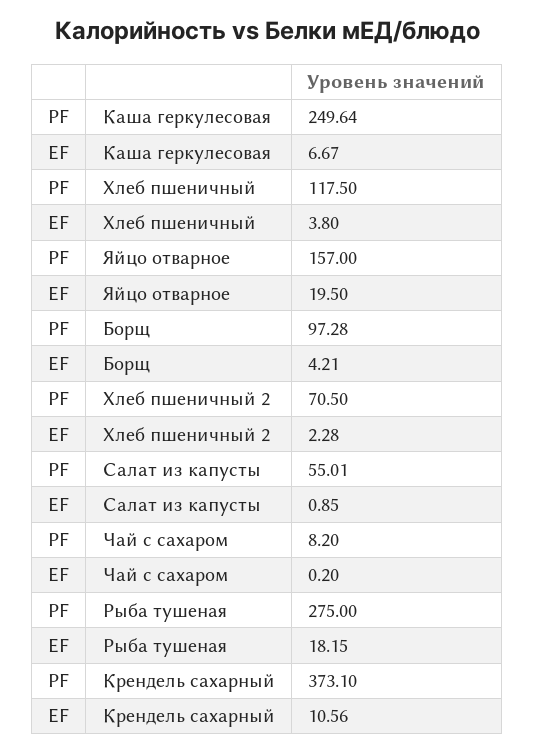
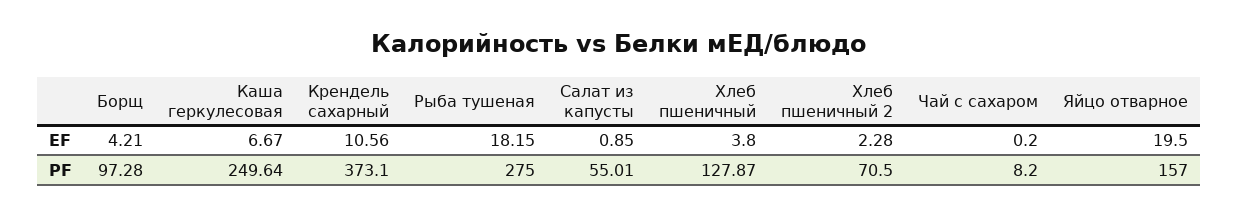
PF, Хлеб пшеничный: 117.5 -> 127.87

